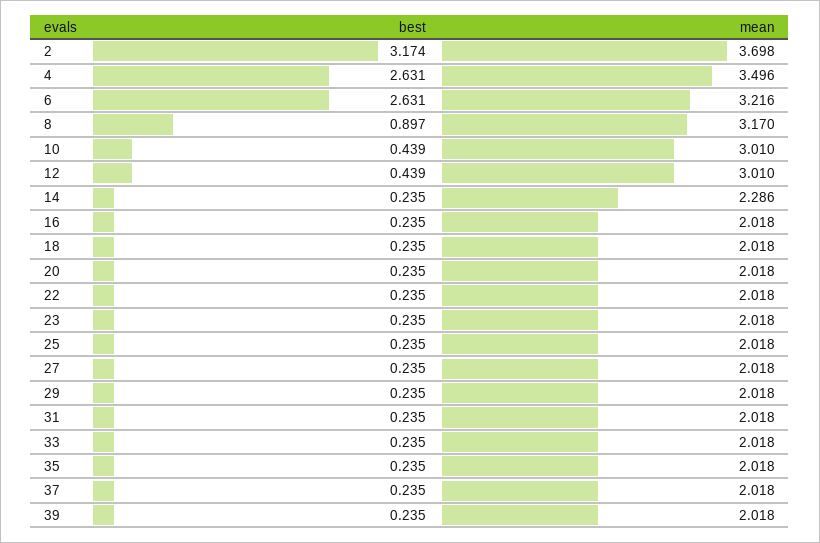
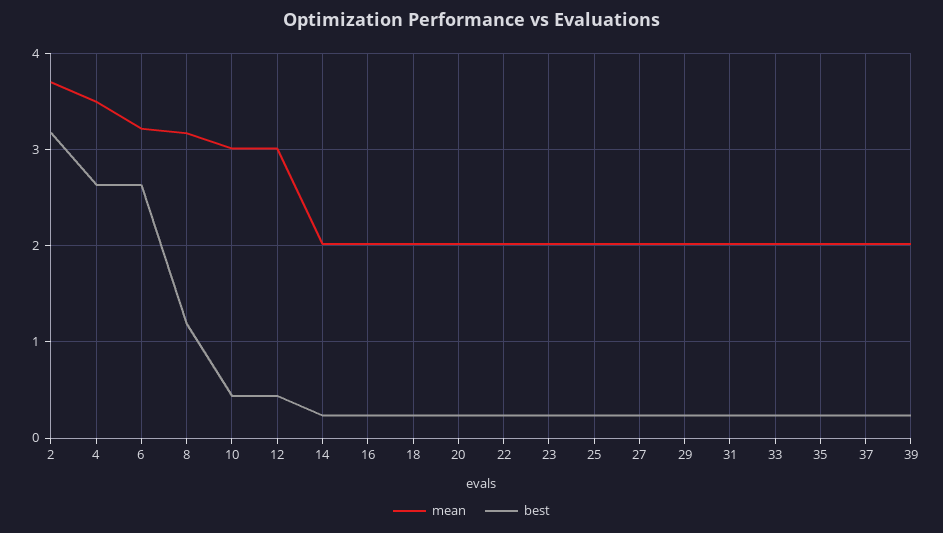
best, 8: 0.897 -> 1.2
mean, 14: 2.286 -> 2

